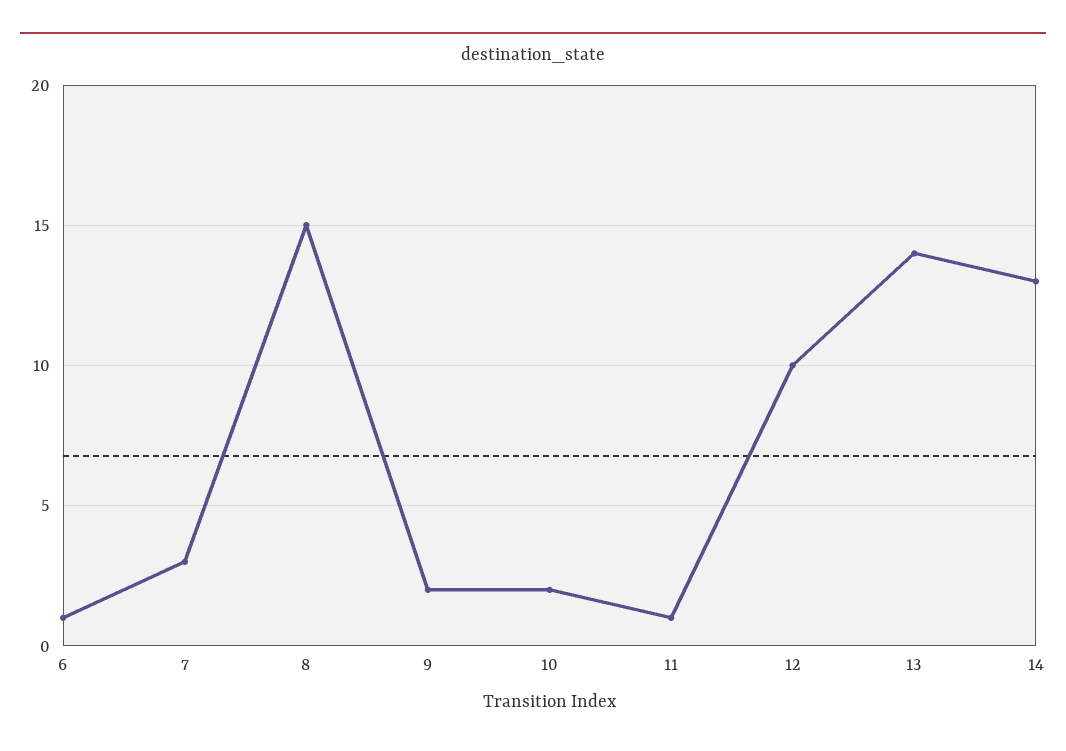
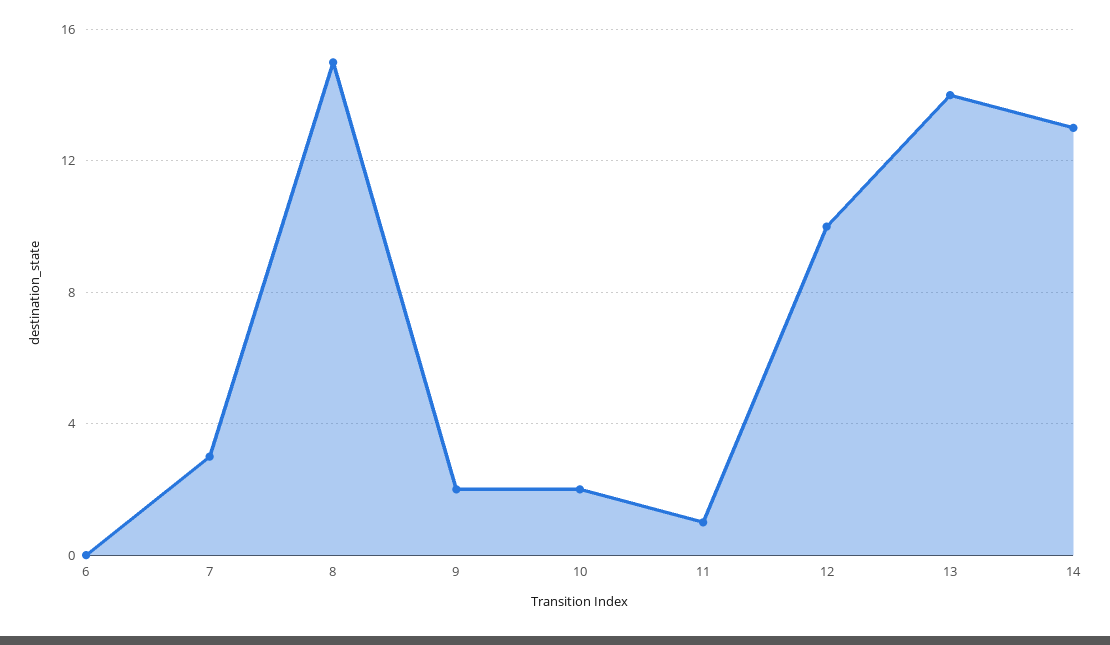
6: 1 -> 0

